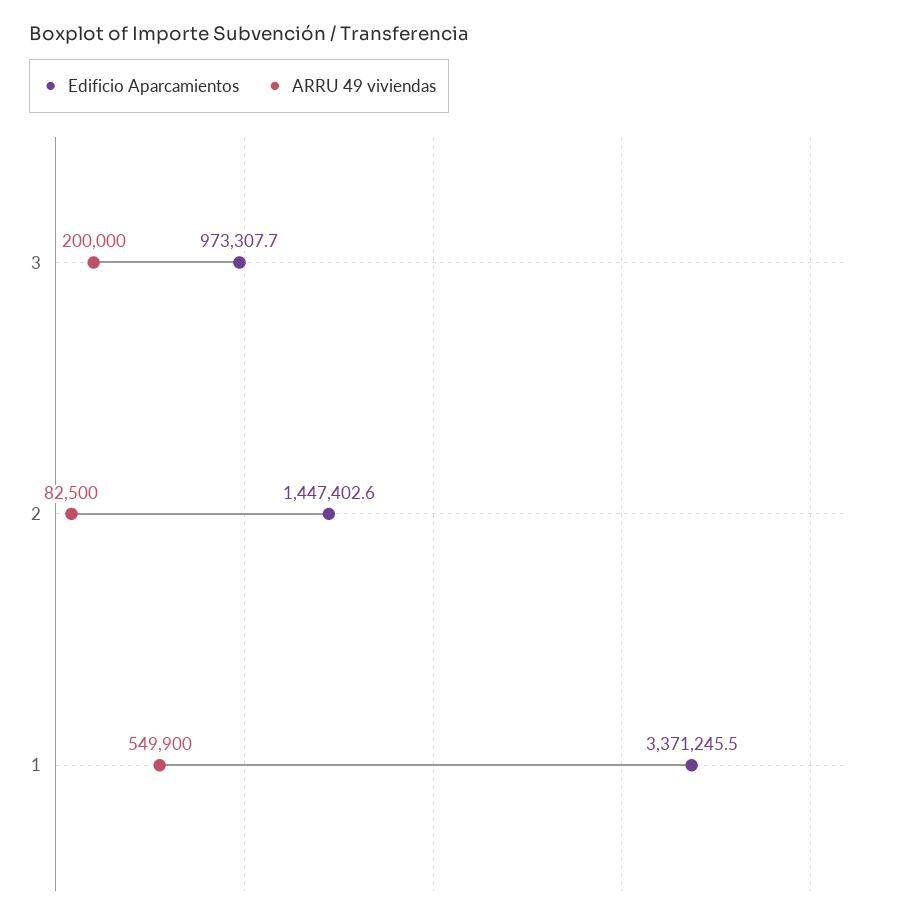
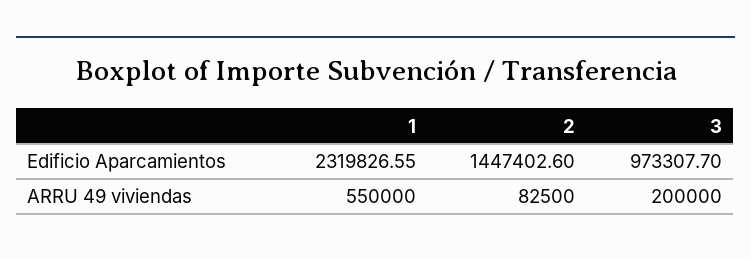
Edificio Aparcamientos, 1: 3371245.5 -> 2319826.55
ARRU 49 viviendas, 1: 549900 -> 550000

